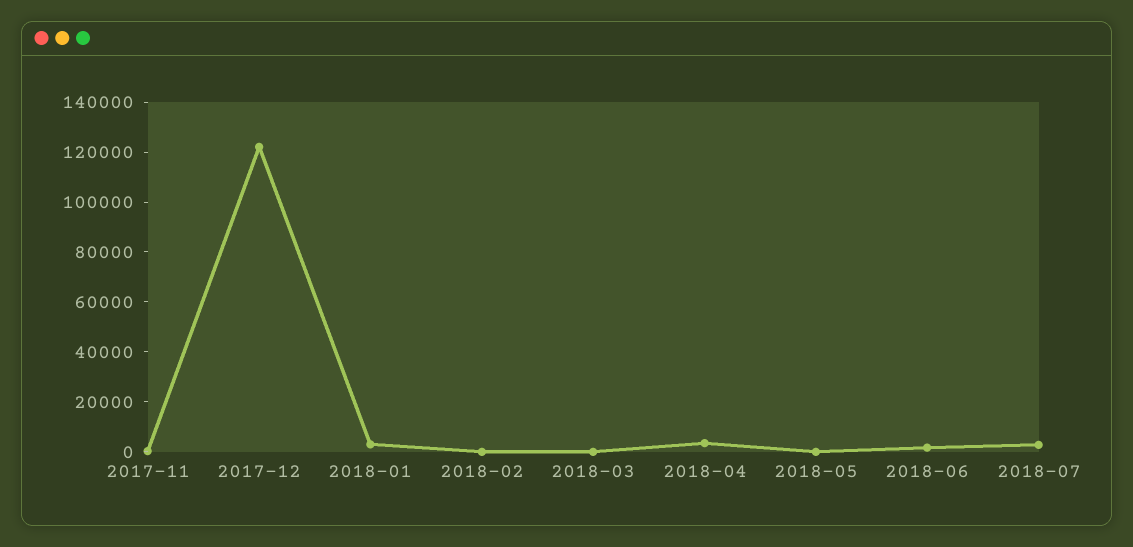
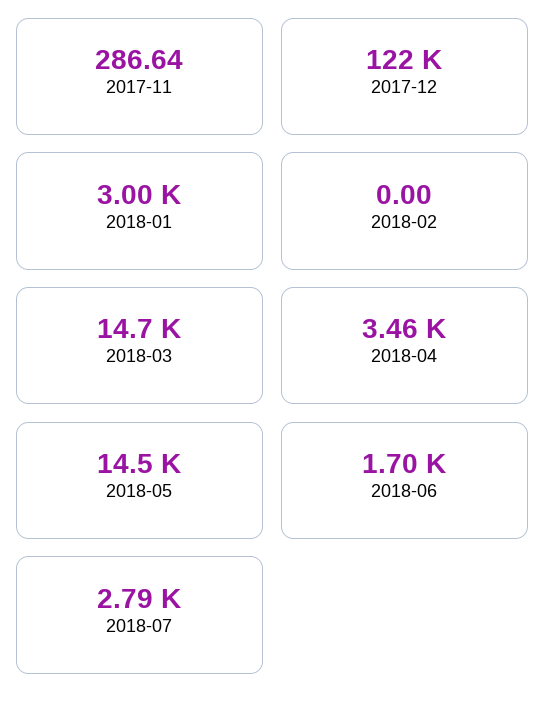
2018-03: 0 -> 14700
2018-05: 0 -> 14500

